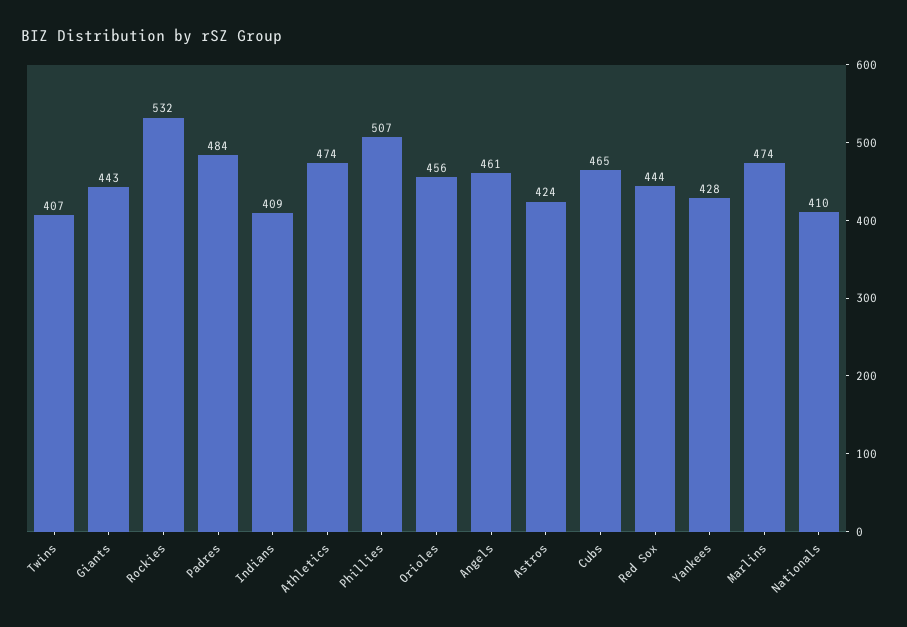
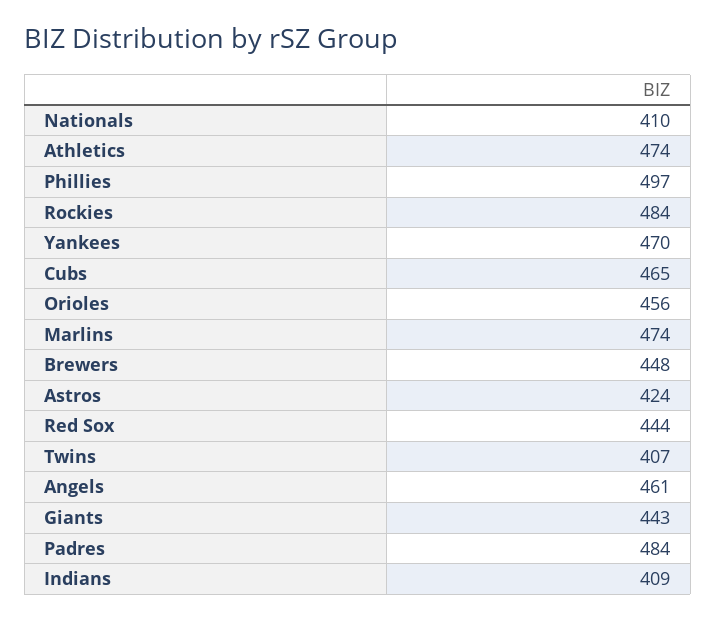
Rockies: 532 -> 484
Phillies: 507 -> 497
Yankees: 428 -> 470
Brewers: none -> 448

